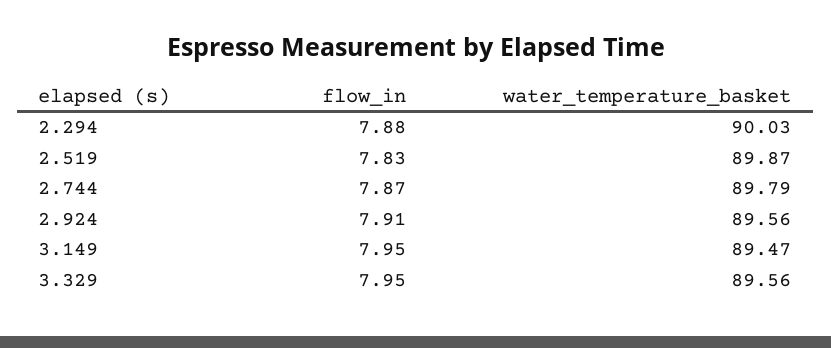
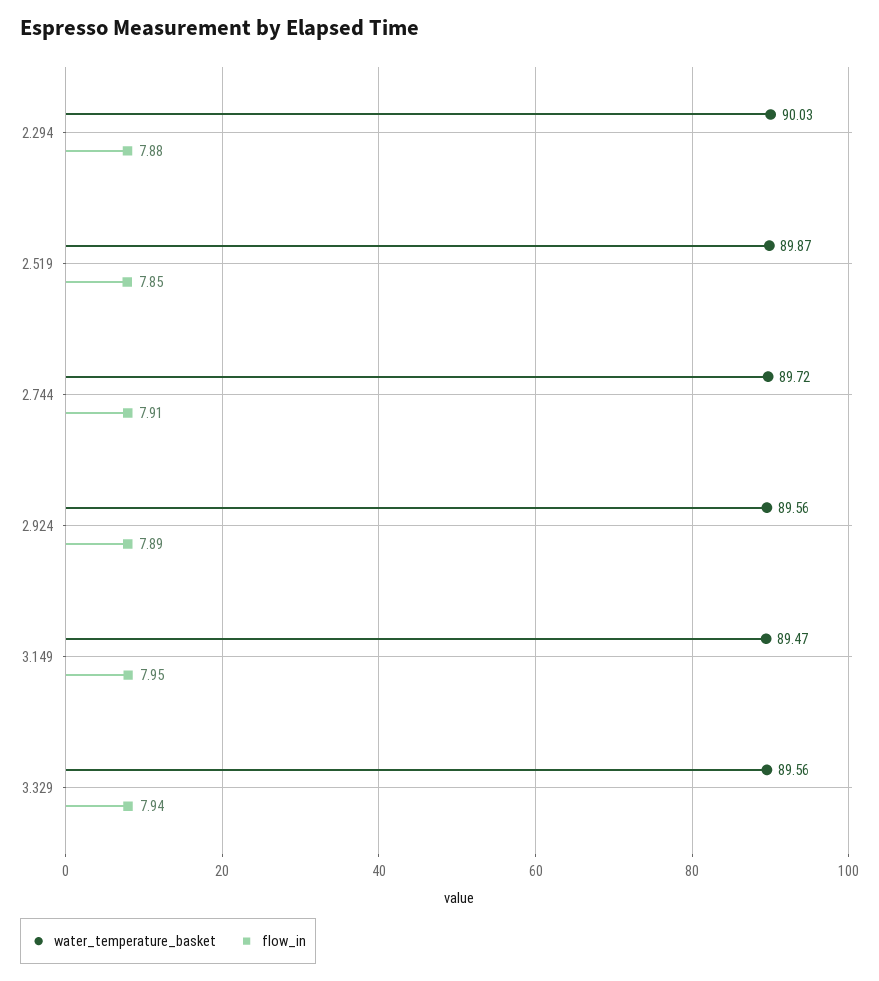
flow_in, 2.519: 7.83 -> 7.85
flow_in, 2.744: 7.87 -> 7.91
water_temperature_basket, 2.744: 89.79 -> 89.72
flow_in, 2.924: 7.91 -> 7.89
flow_in, 3.329: 7.95 -> 7.94

